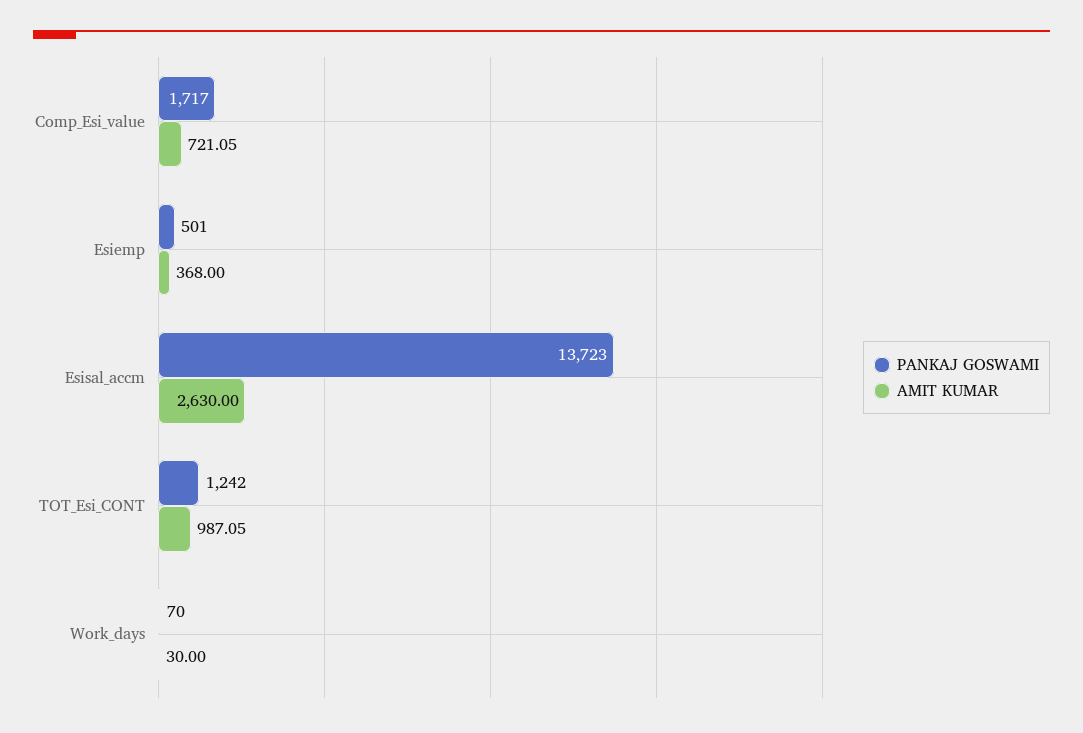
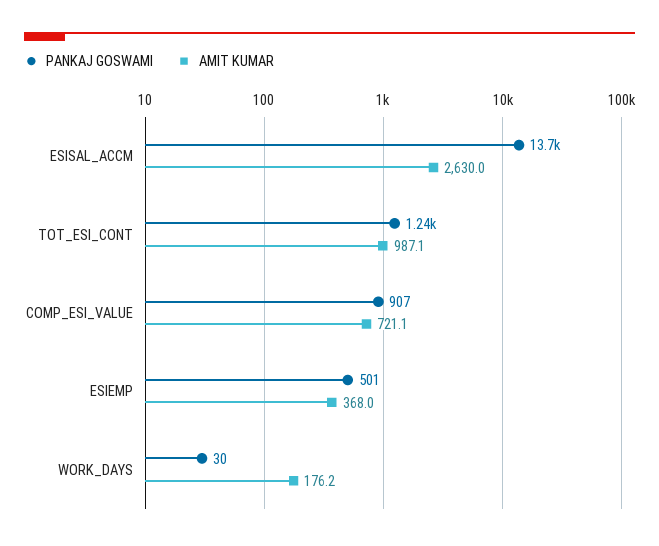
PANKAJ GOSWAMI, Comp_Esi_value: 1717 -> 907
PANKAJ GOSWAMI, Work_days: 70 -> 30
AMIT KUMAR, Work_days: 30 -> 176.2

